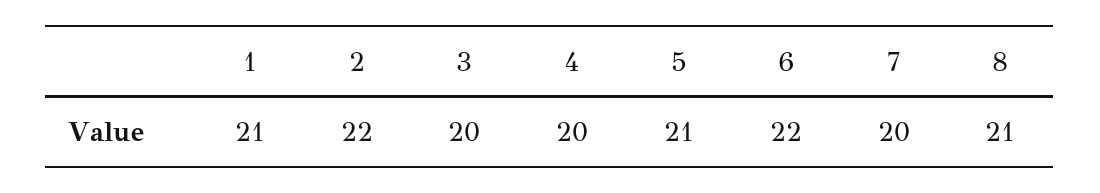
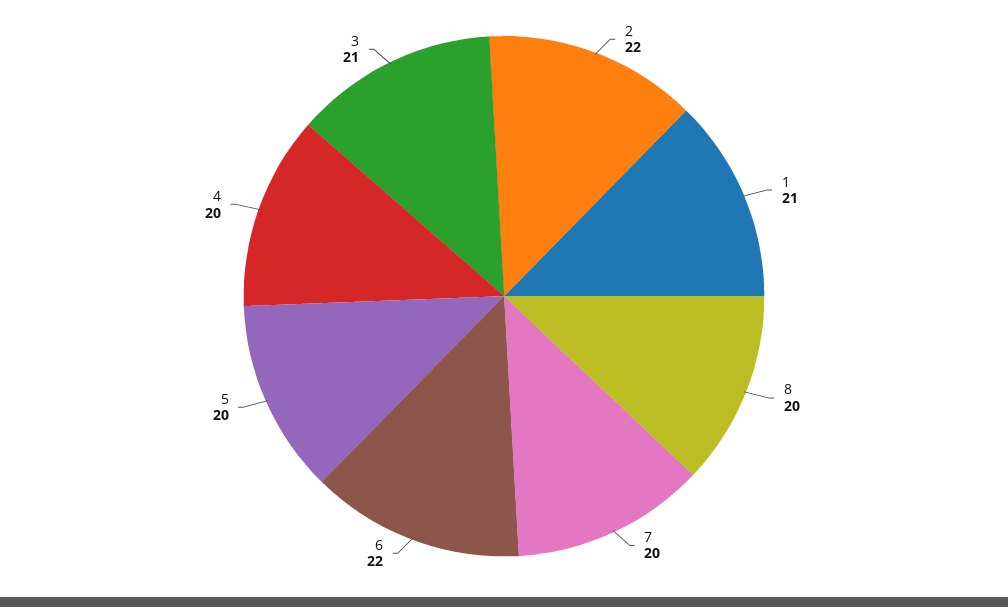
3: 20 -> 21
5: 21 -> 20
8: 21 -> 20

